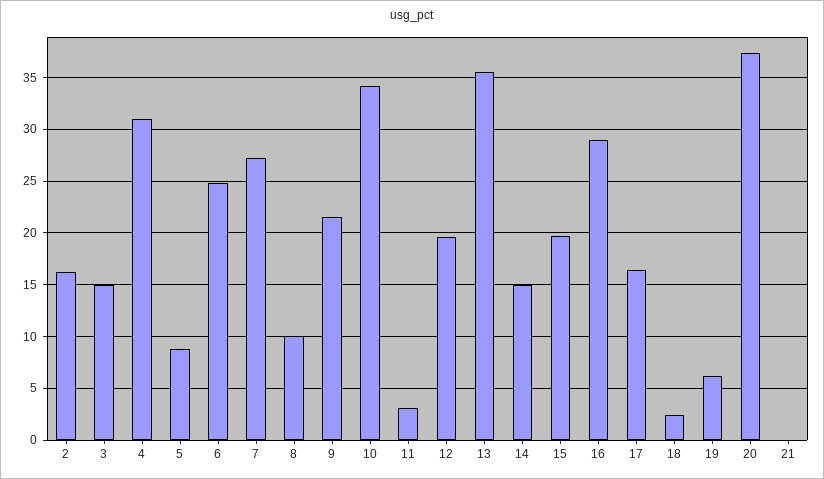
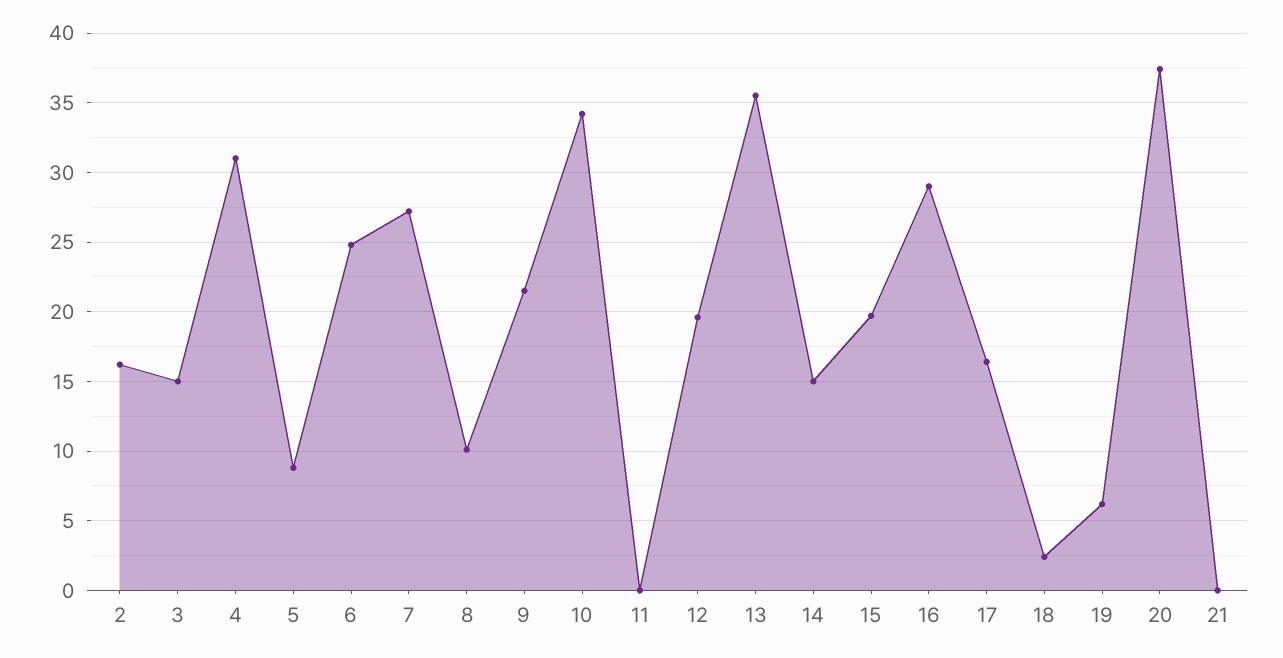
11: 3 -> 0

